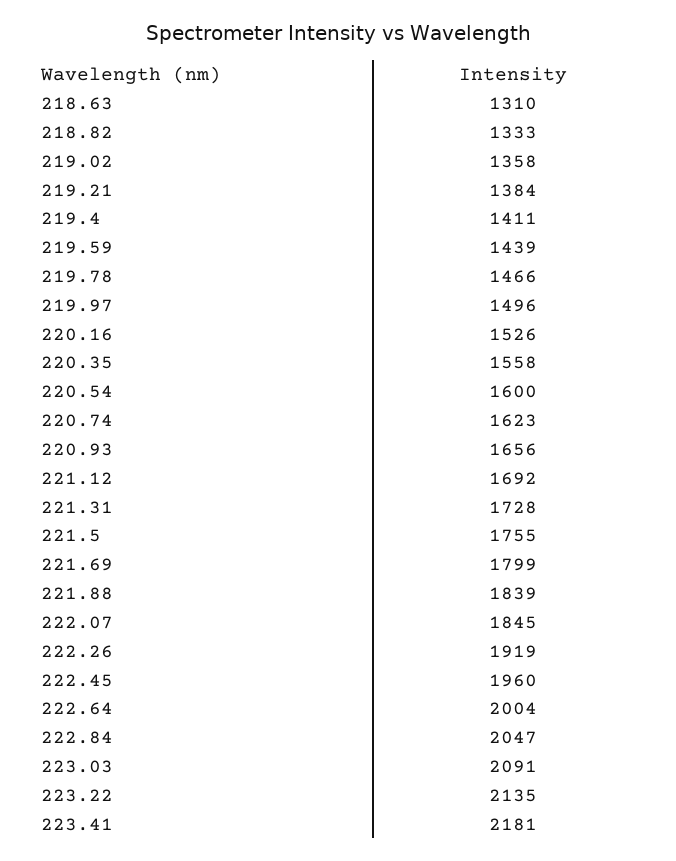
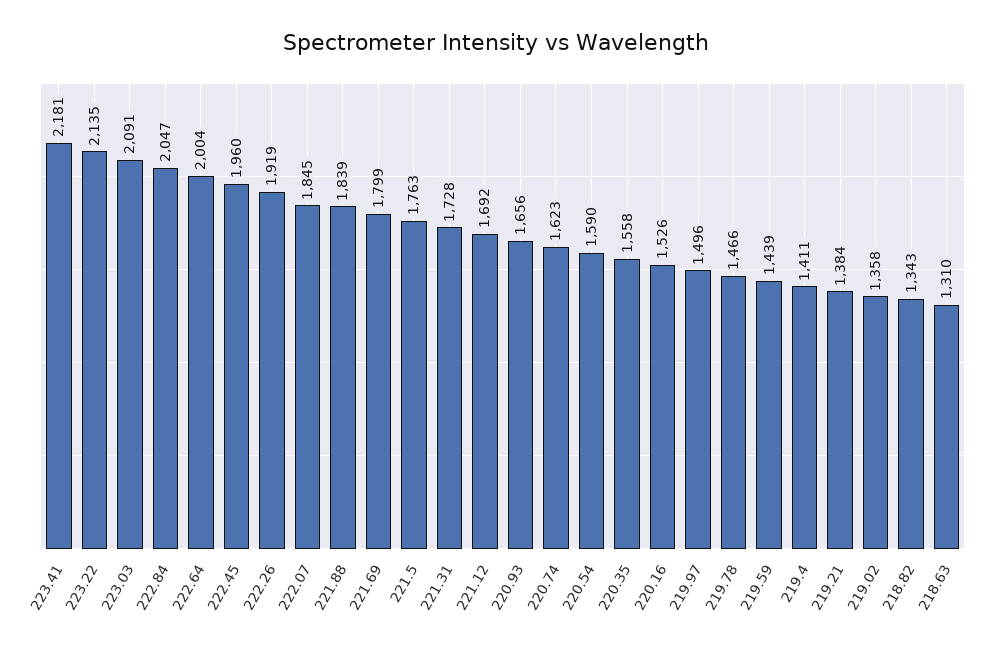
218.82: 1333 -> 1343
220.54: 1600 -> 1590
221.5: 1755 -> 1763

